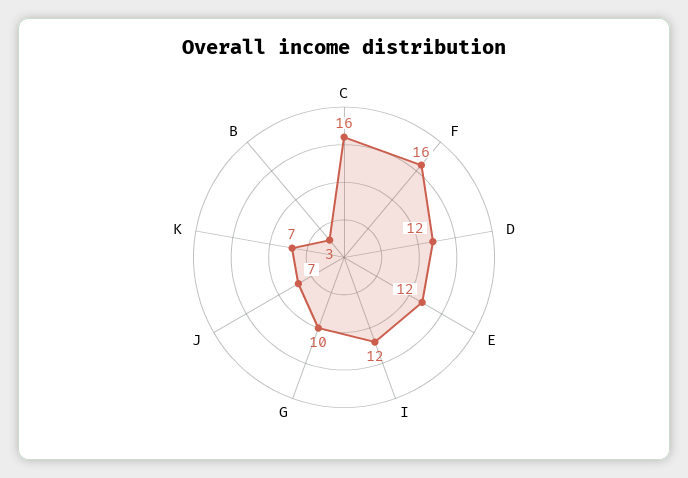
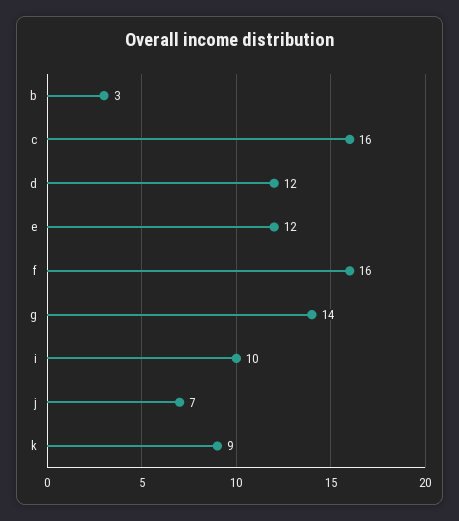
I: 12 -> 10
G: 10 -> 14
K: 7 -> 9

